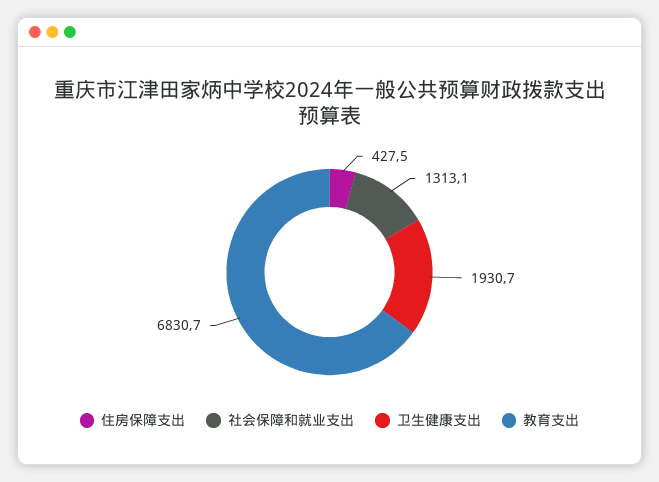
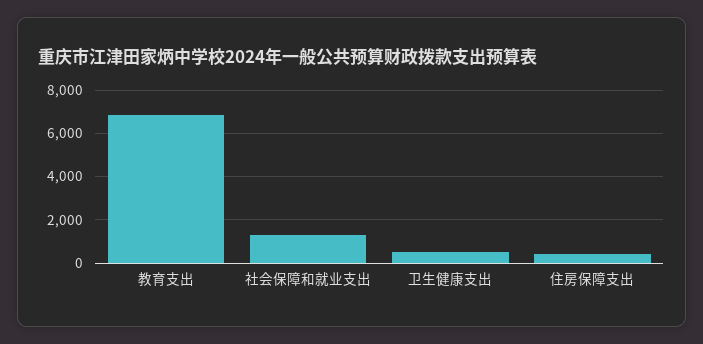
卫生健康支出: 1930.7 -> 500

